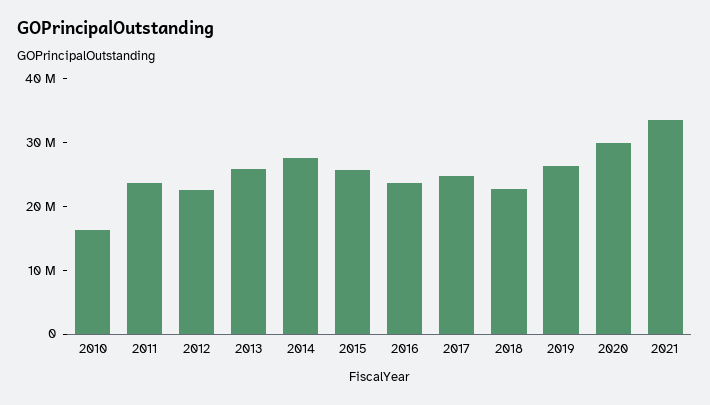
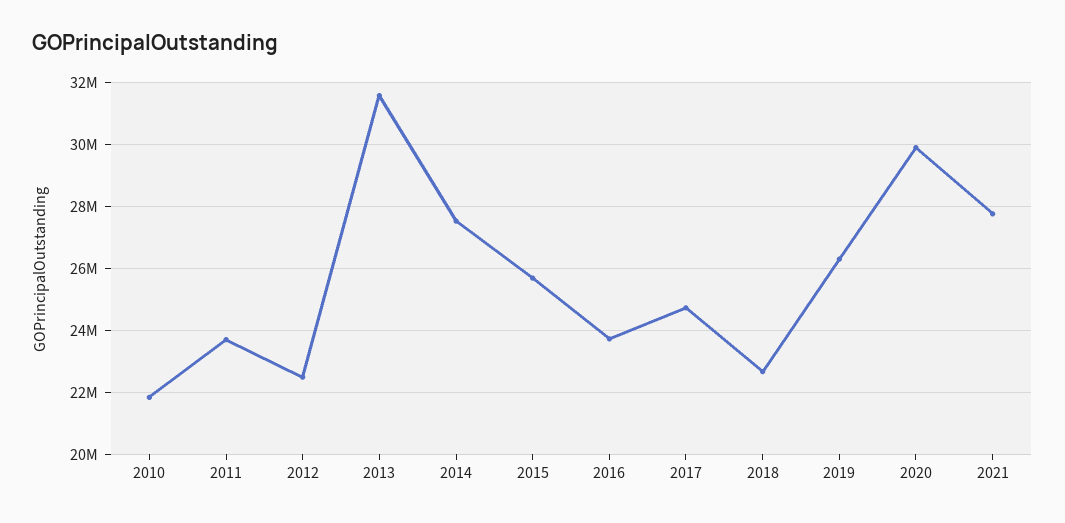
2010: 16000000 -> 21800000
2013: 26000000 -> 31600000
2021: 34000000 -> 27800000

